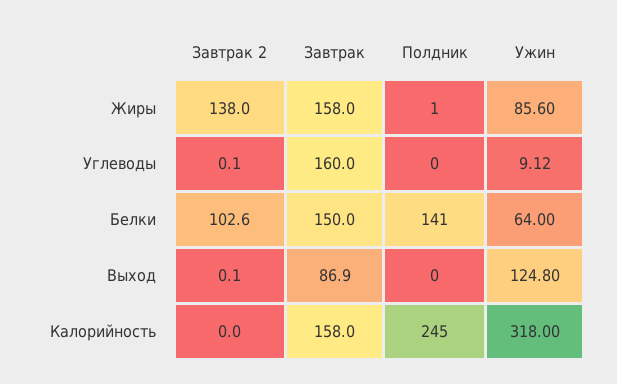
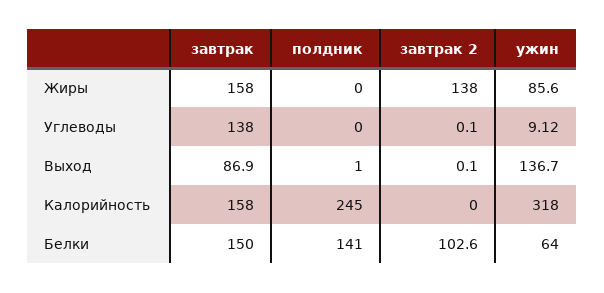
Полдник, Жиры: 1 -> 0
Завтрак, Углеводы: 160 -> 138
Полдник, Выход: 0 -> 1
Ужин, Выход: 124.8 -> 136.7

